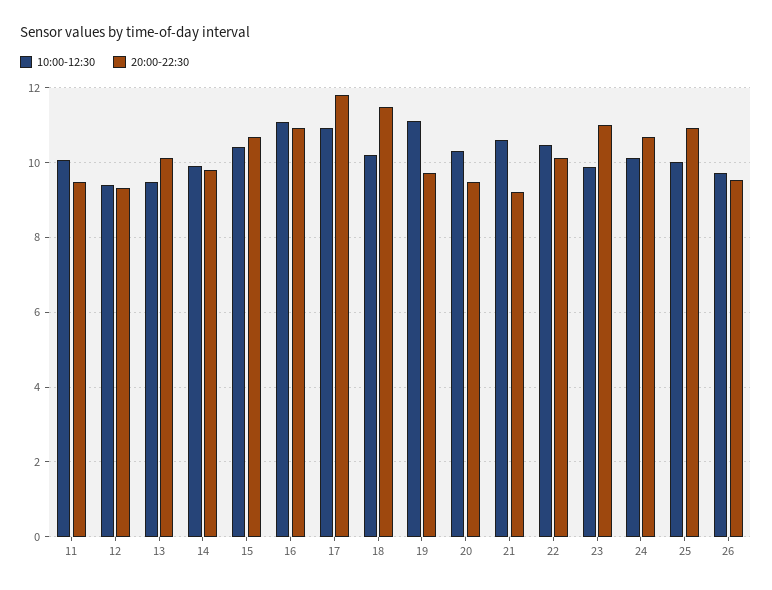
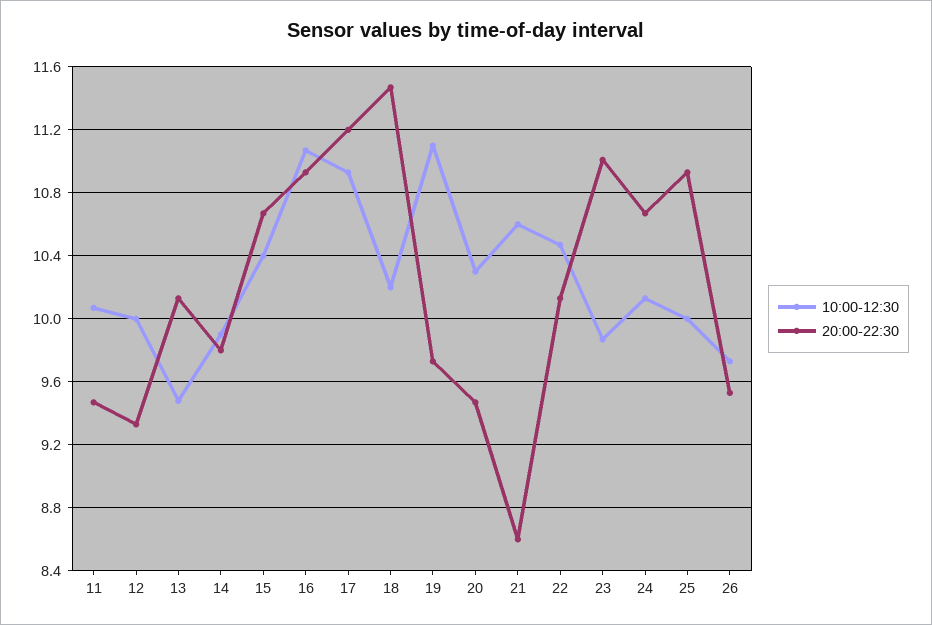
10:00-12:30, 12: 9.4 -> 10
20:00-22:30, 17: 11.8 -> 11.2
20:00-22:30, 21: 9.2 -> 8.6

